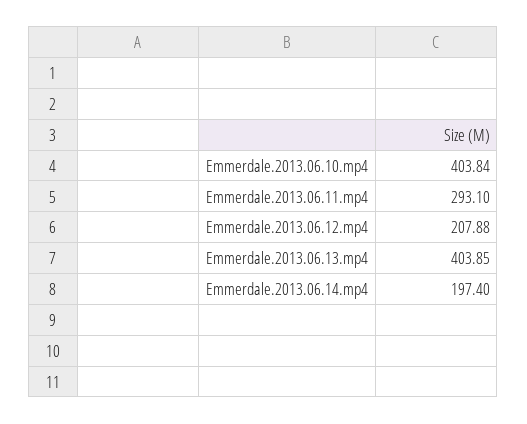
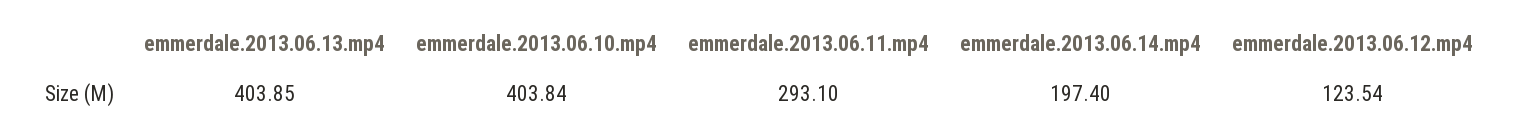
Emmerdale.2013.06.12.mp4: 207.88 -> 123.54

